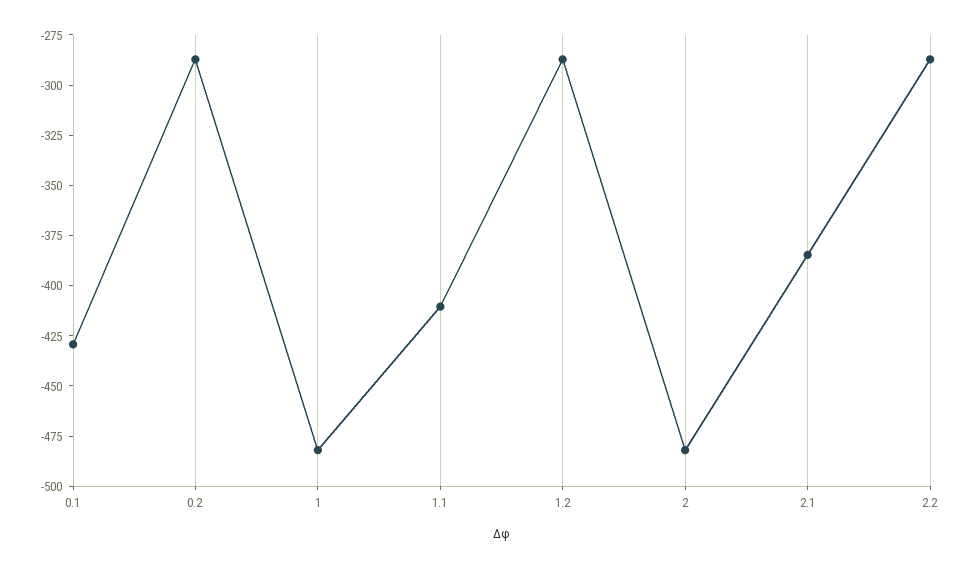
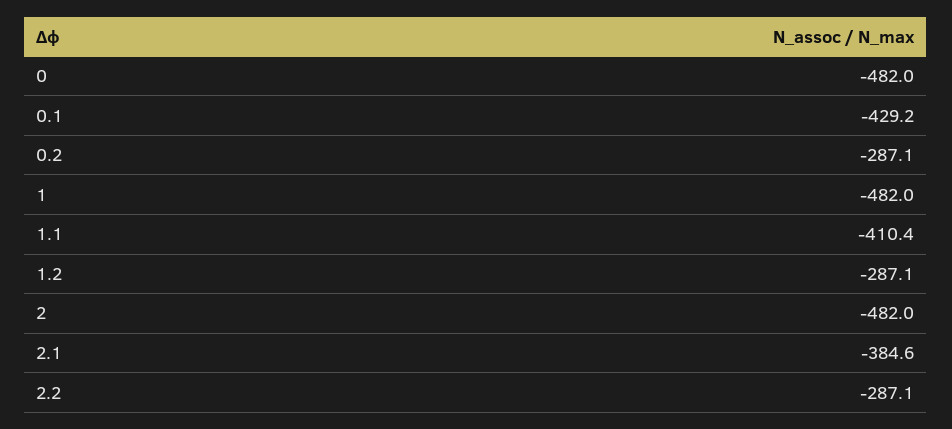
0: none -> -482

